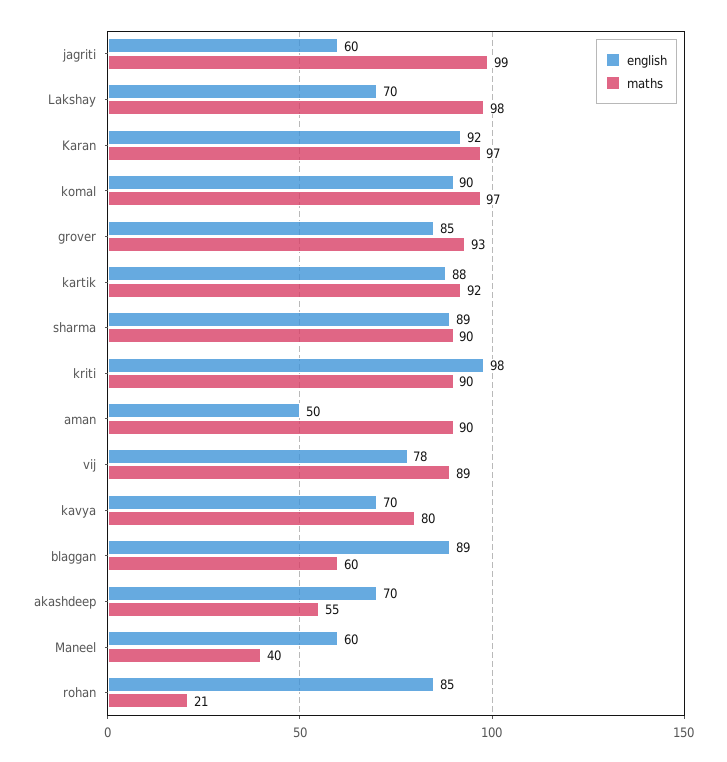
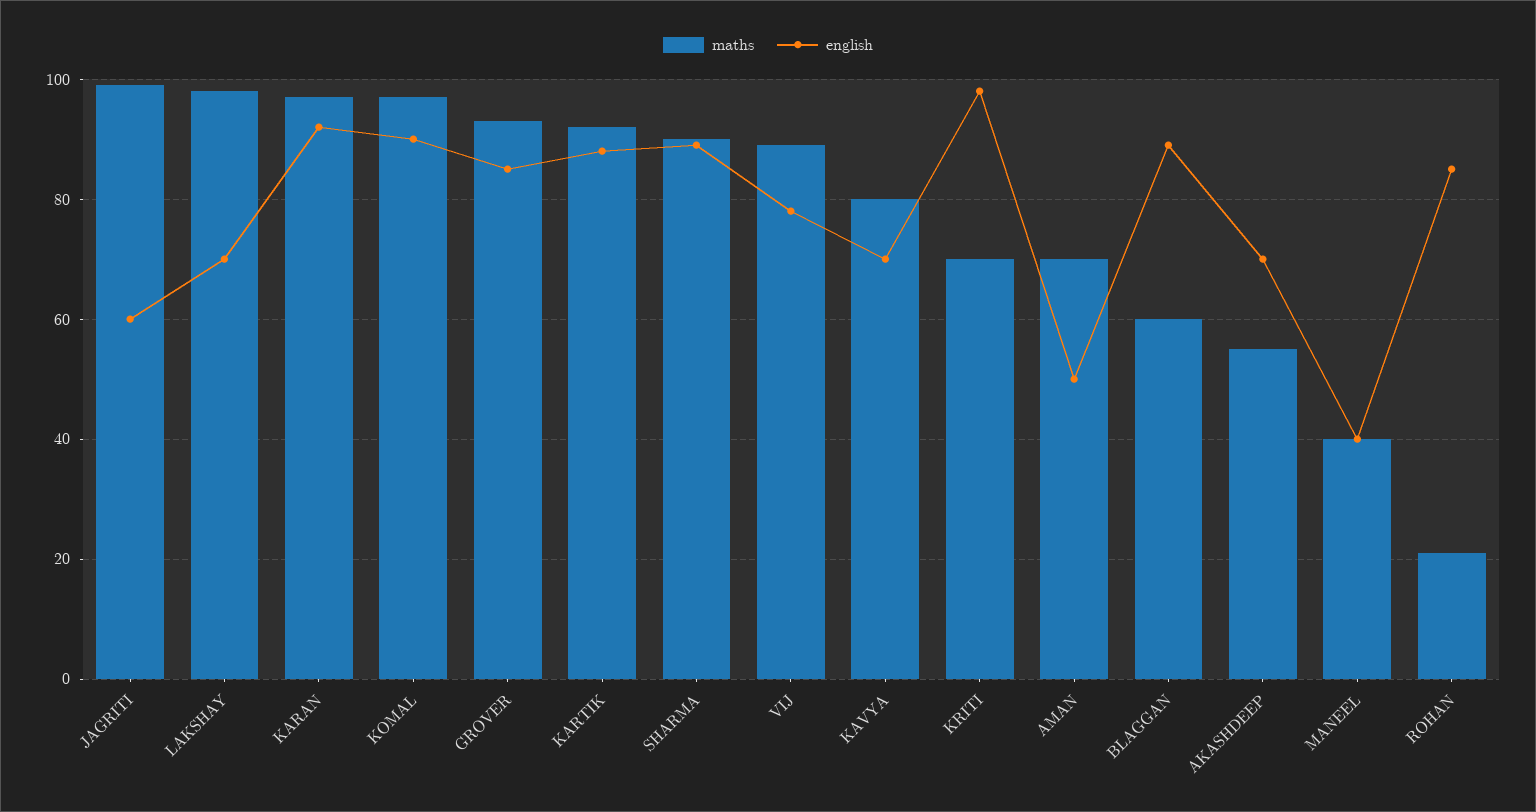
maths, kriti: 90 -> 70
maths, aman: 90 -> 70
english, Maneel: 60 -> 40

